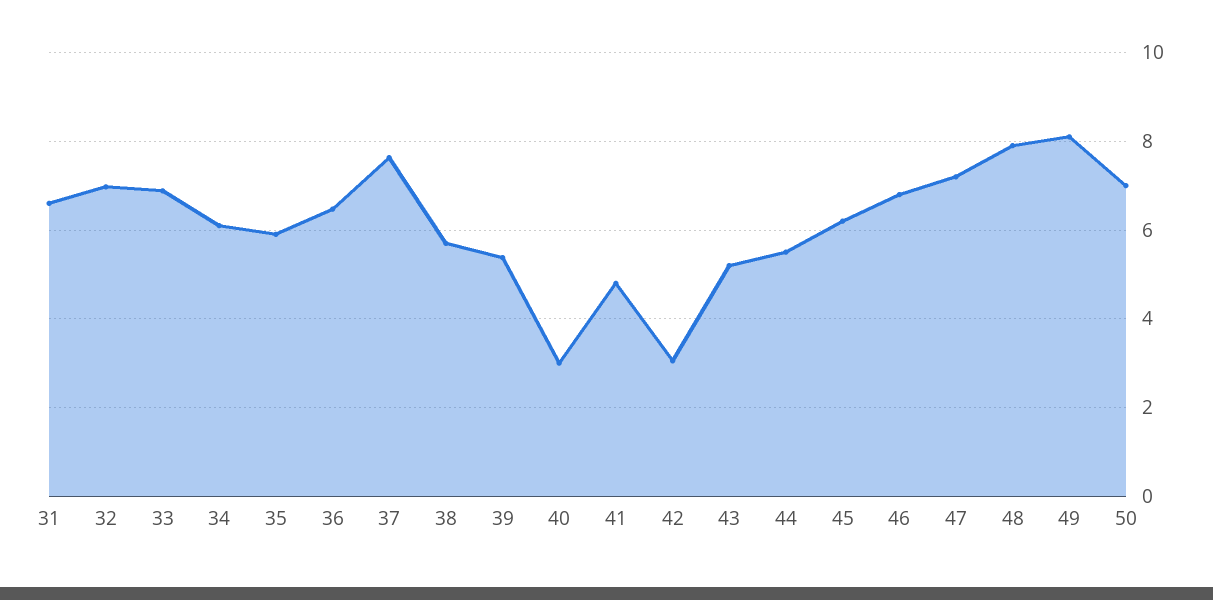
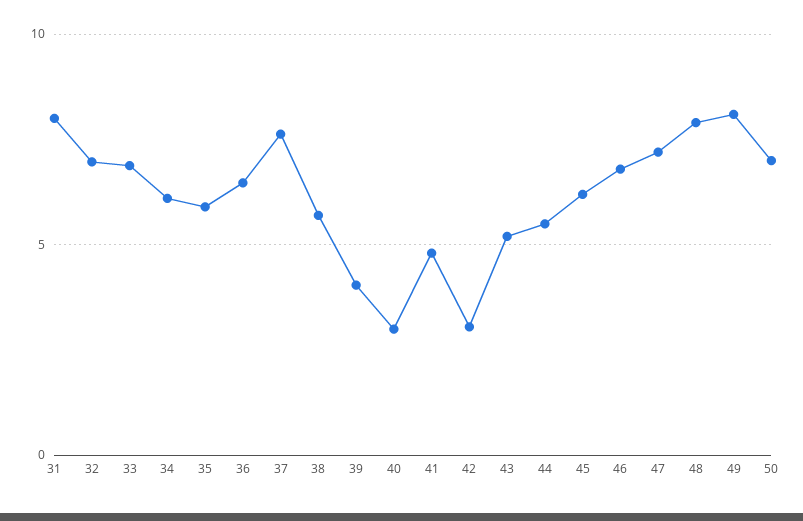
31: 6.6 -> 8
39: 5.4 -> 4

